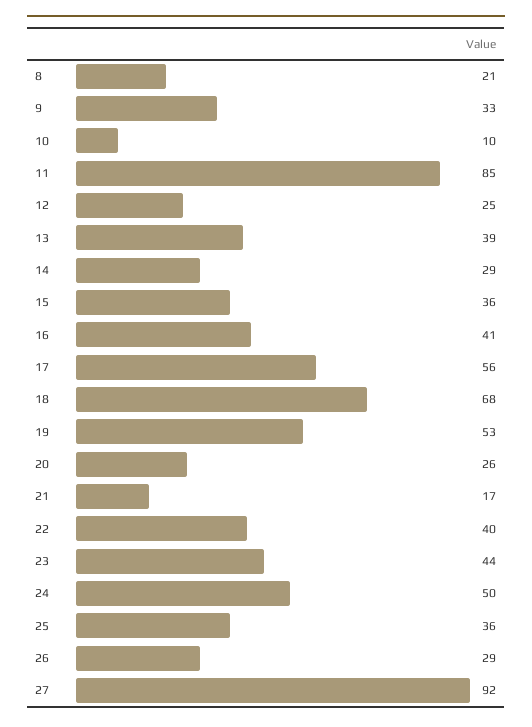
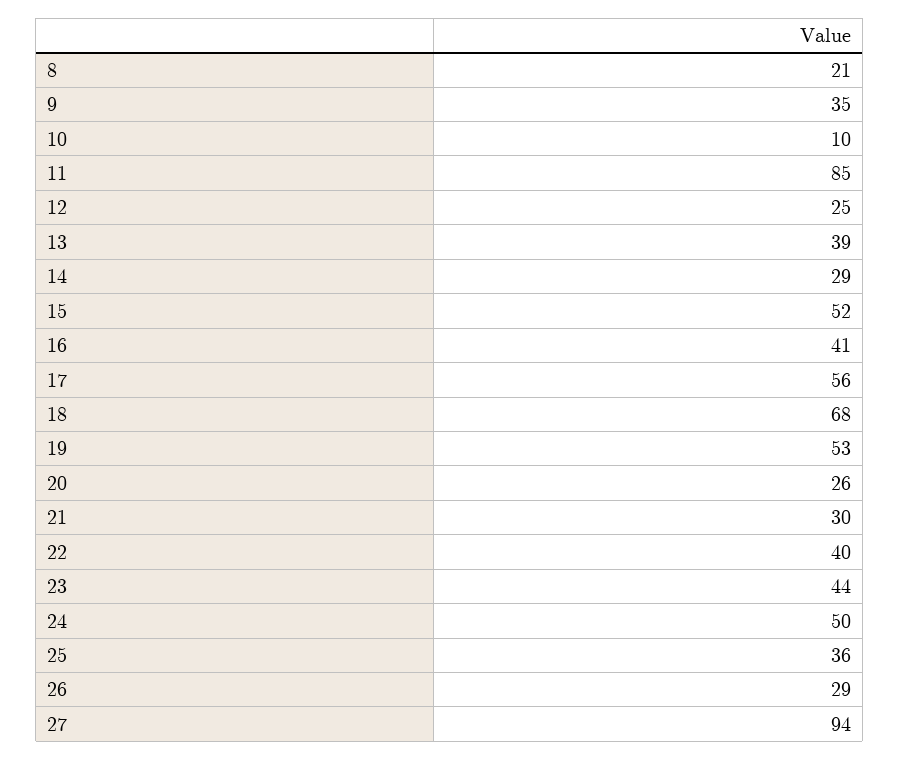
9: 33 -> 35
15: 36 -> 52
21: 17 -> 30
27: 92 -> 94

